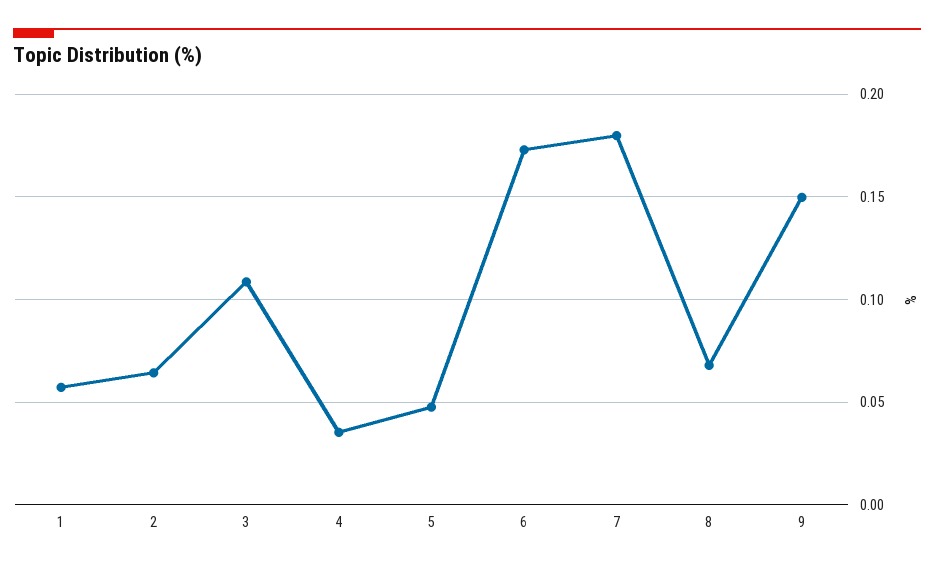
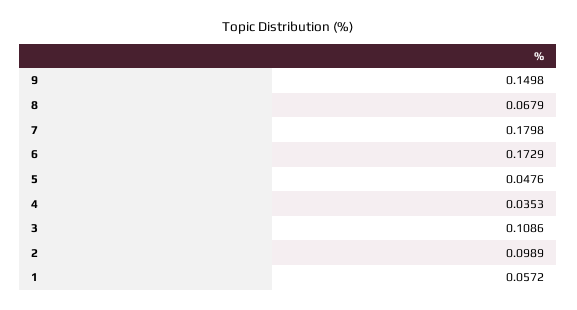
2: 0.065 -> 0.0989

